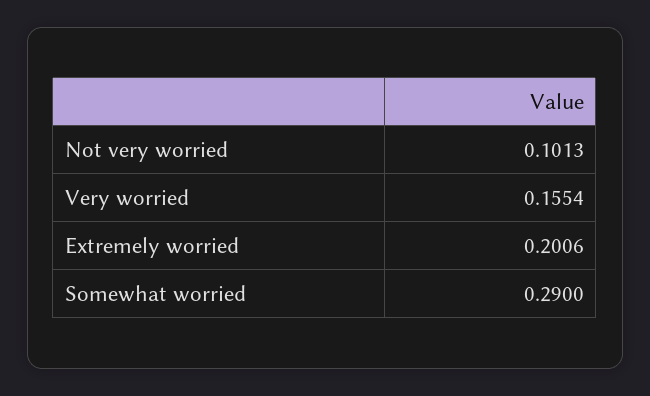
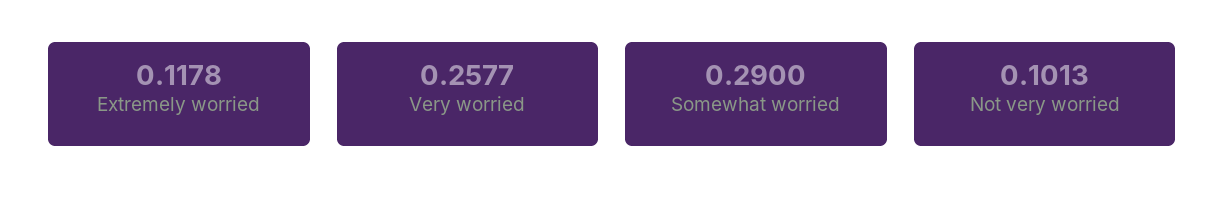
Very worried: 0.1554 -> 0.2577
Extremely worried: 0.2006 -> 0.1178

